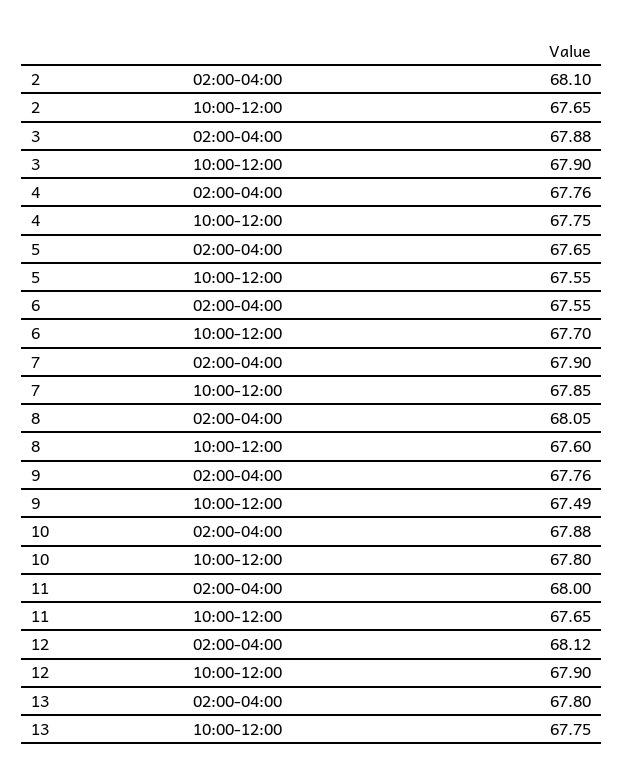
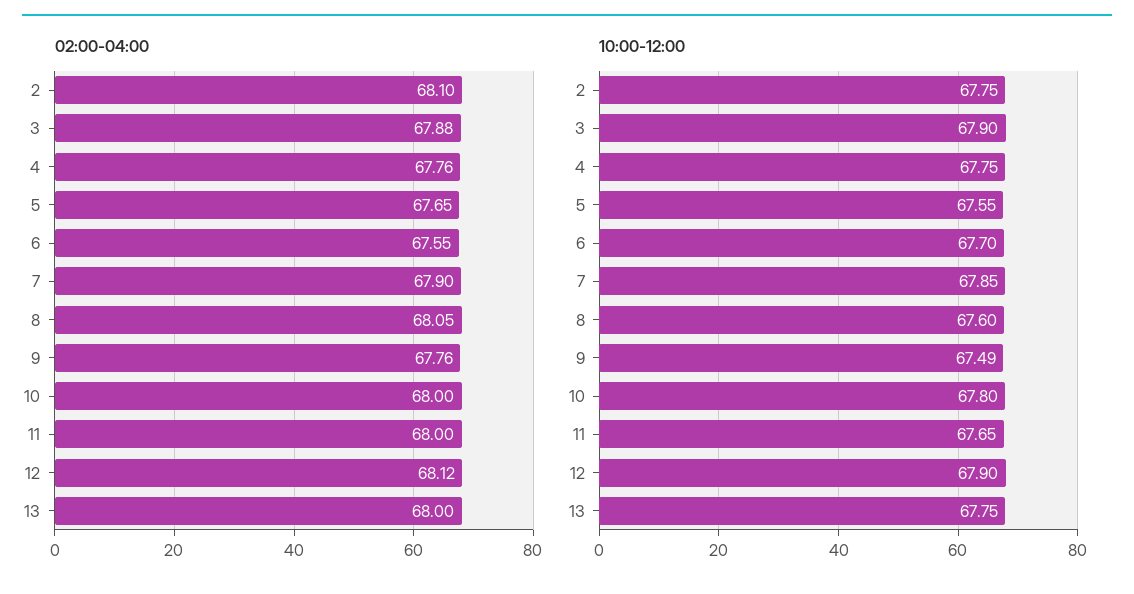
10:00-12:00, 2: 67.65 -> 67.75
02:00-04:00, 10: 67.88 -> 68
02:00-04:00, 13: 67.8 -> 68

